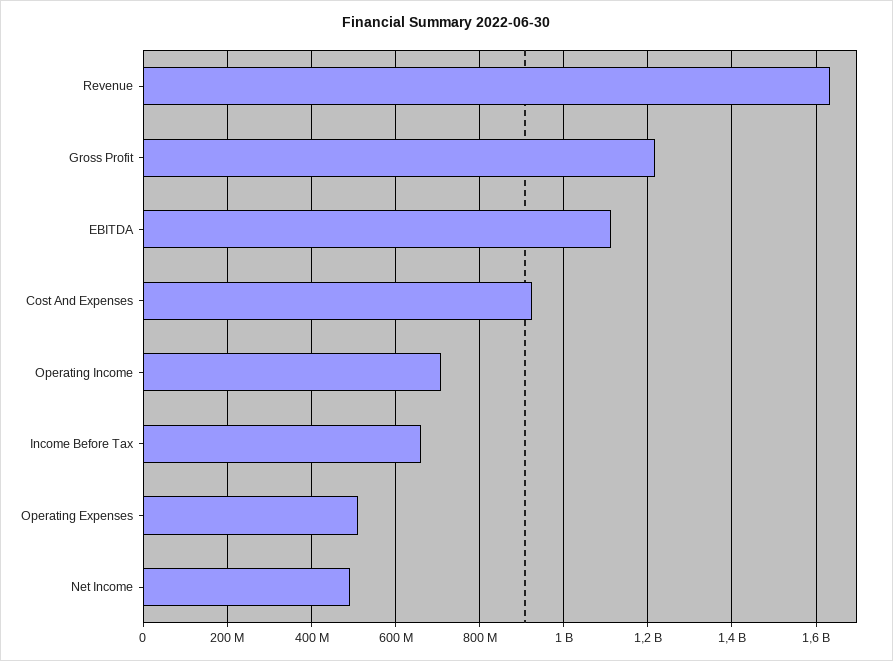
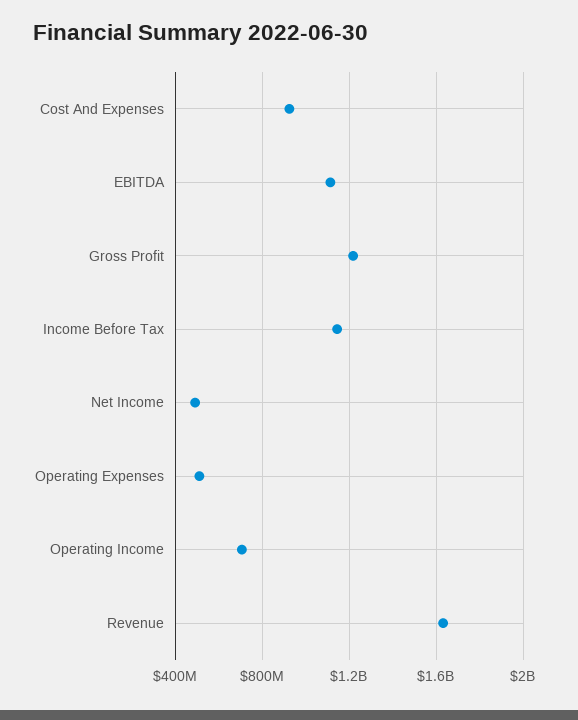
Income Before Tax: 660000000 -> 1150000000

